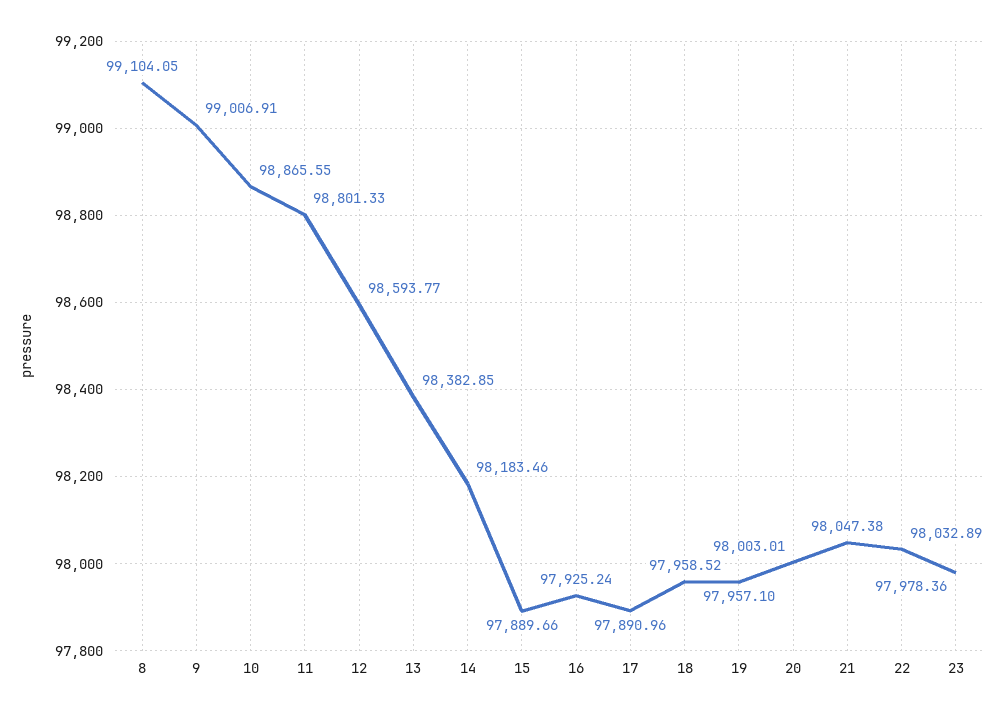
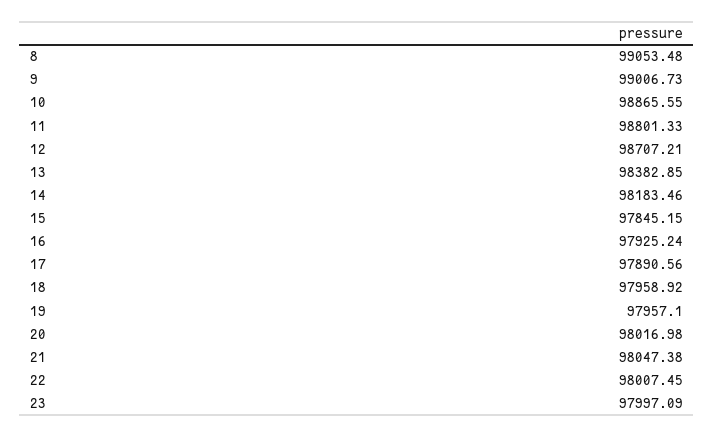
8: 99104.05 -> 99053.48
9: 99006.91 -> 99006.73
12: 98593.77 -> 98707.21
15: 97889.66 -> 97845.15
17: 97890.96 -> 97890.56
18: 97958.52 -> 97958.92
20: 98003.01 -> 98016.98
22: 98032.89 -> 98007.45
23: 97978.36 -> 97997.09

